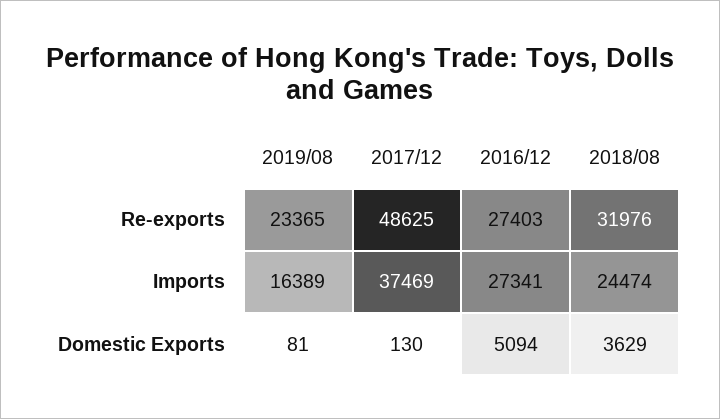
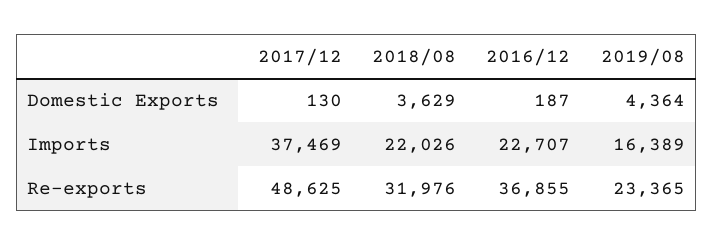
2016/12, Re-exports: 27403 -> 36855
2016/12, Imports: 27341 -> 22707
2018/08, Imports: 24474 -> 22026
2019/08, Domestic Exports: 81 -> 4364
2016/12, Domestic Exports: 5094 -> 187

